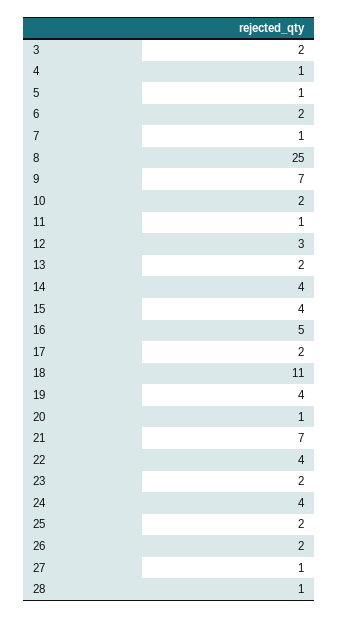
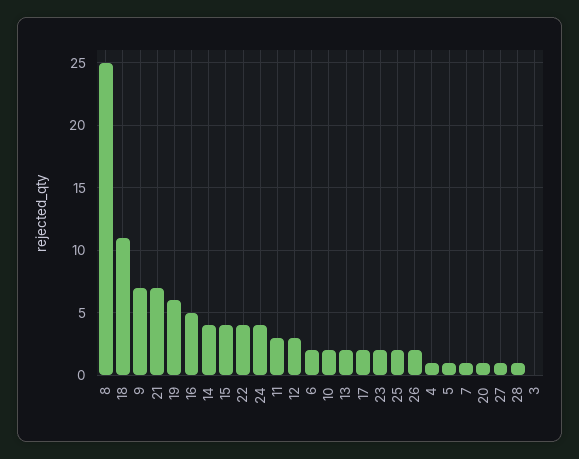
3: 2 -> 0
11: 1 -> 3
19: 4 -> 6

